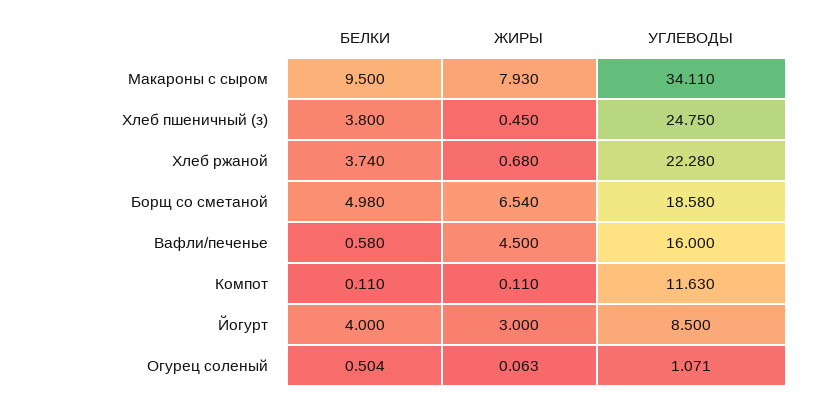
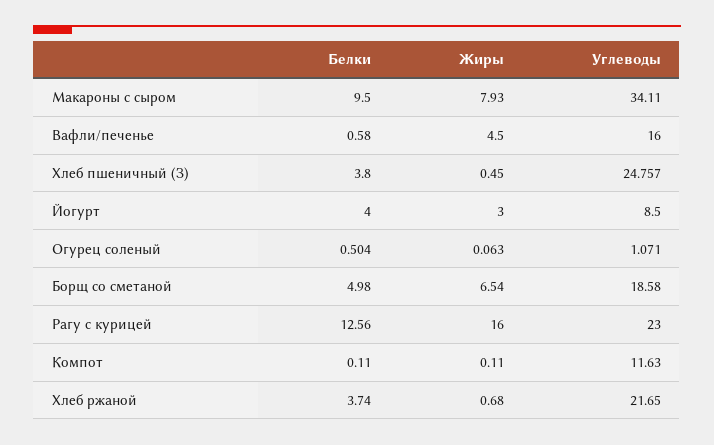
УГЛЕВОДЫ, Хлеб пшеничный (з): 24.75 -> 24.757
УГЛЕВОДЫ, Хлеб ржаной: 22.28 -> 21.65
БЕЛКИ, Рагу с курицей: none -> 12.56
ЖИРЫ, Рагу с курицей: none -> 16
УГЛЕВОДЫ, Рагу с курицей: none -> 23

